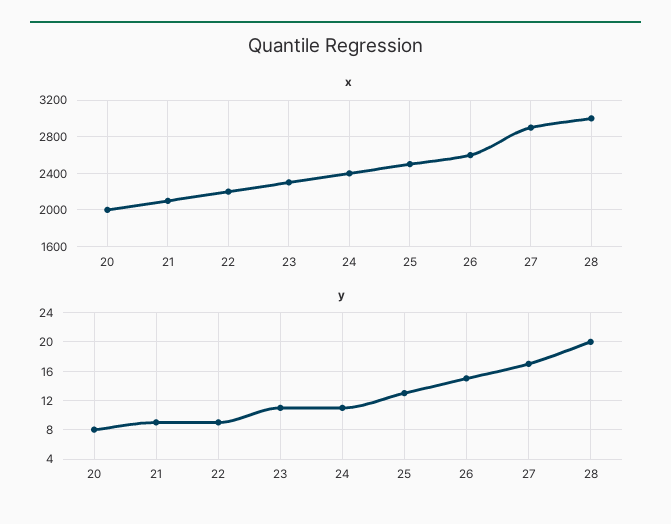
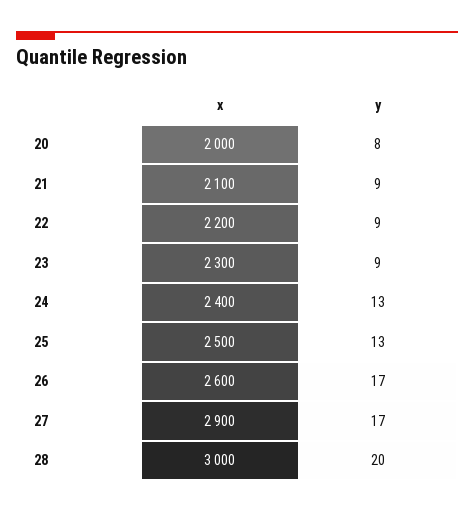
y, 23: 11 -> 9
y, 24: 11 -> 13
y, 26: 15 -> 17

